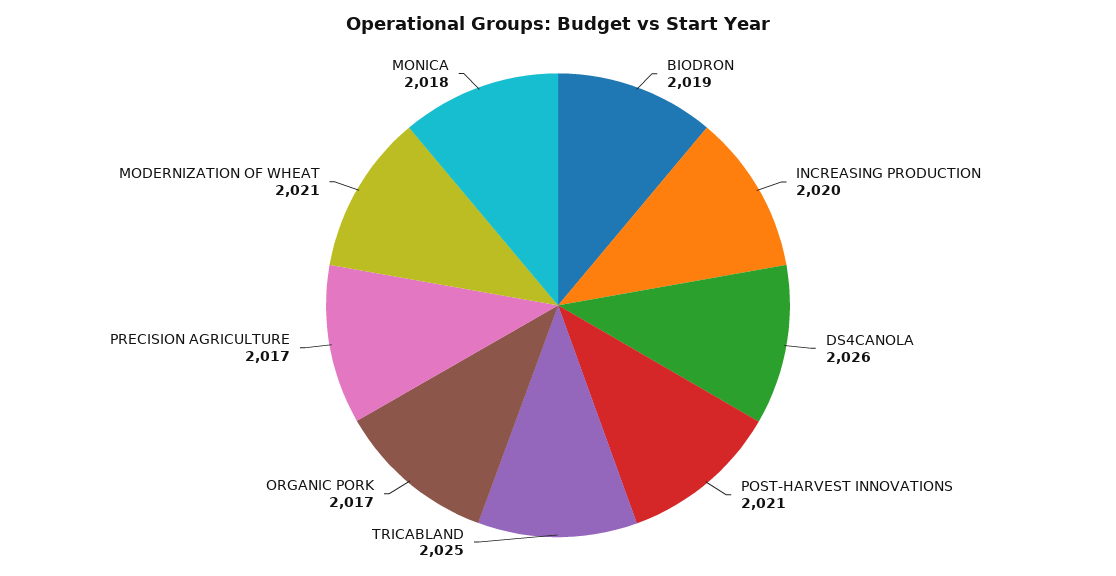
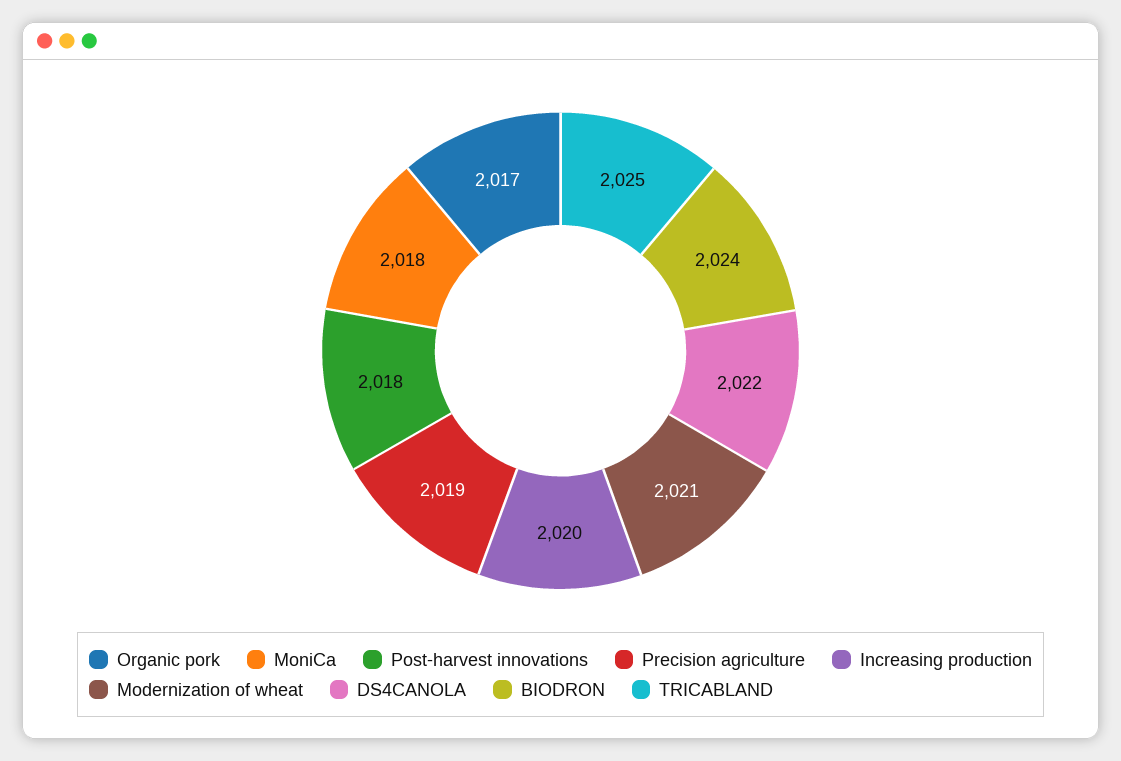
BIODRON: 2019 -> 2024
DS4CANOLA: 2026 -> 2022
POST-HARVEST INNOVATIONS: 2021 -> 2018
PRECISION AGRICULTURE: 2017 -> 2019

